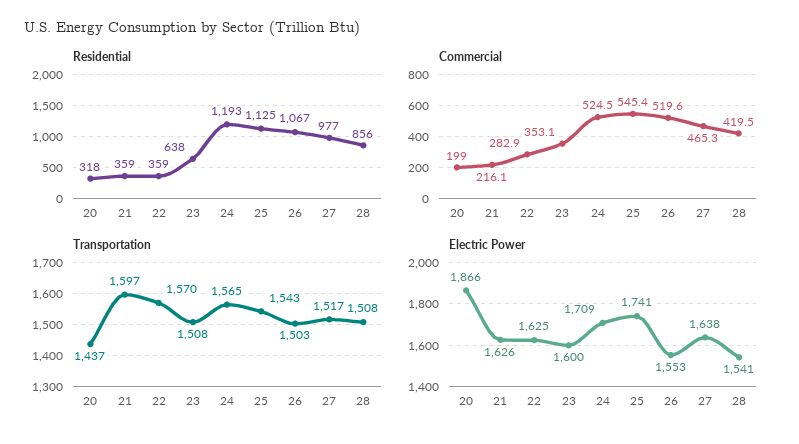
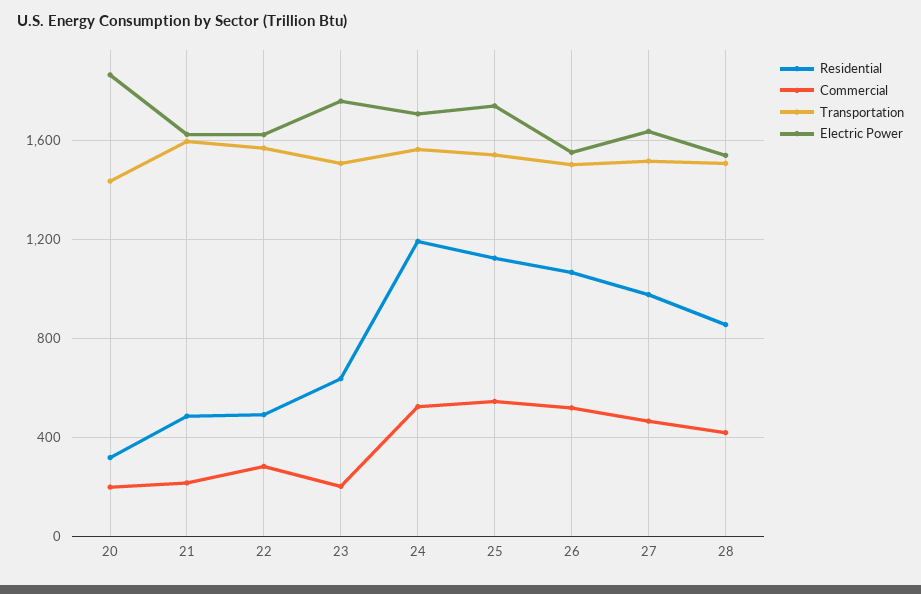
Residential, 21: 359 -> 500
Residential, 22: 359 -> 500
Commercial, 23: 353.1 -> 200
Electric Power, 23: 1600 -> 1750

